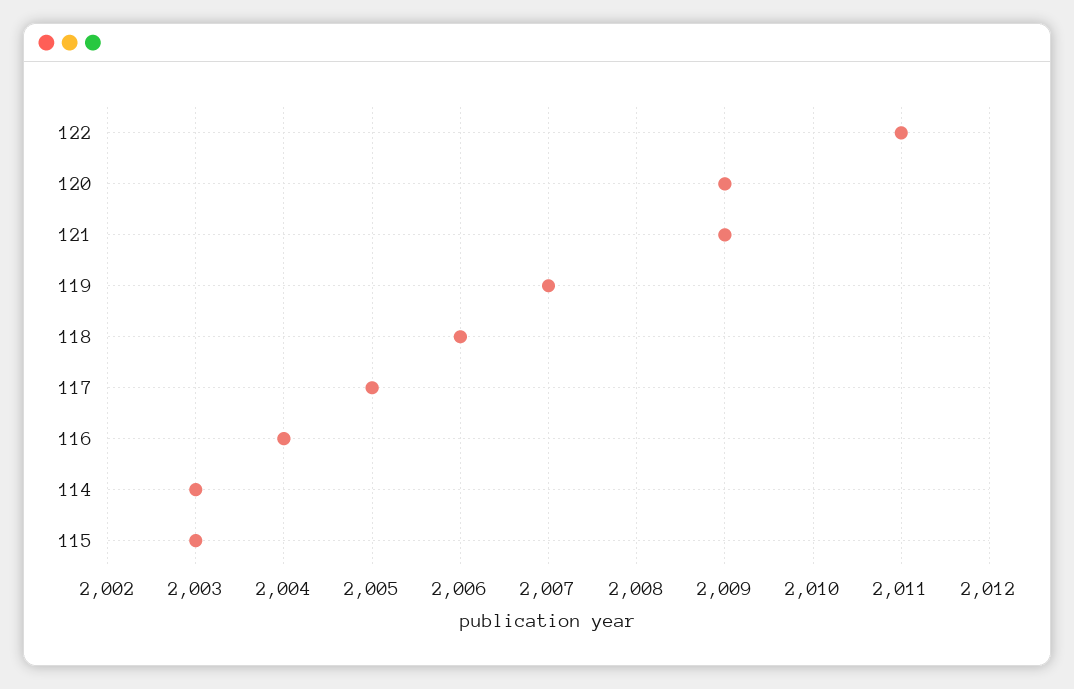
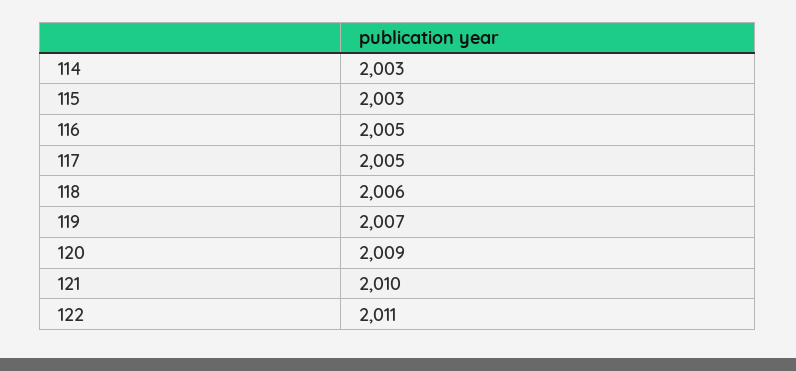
121: 2009 -> 2010
116: 2004 -> 2005

